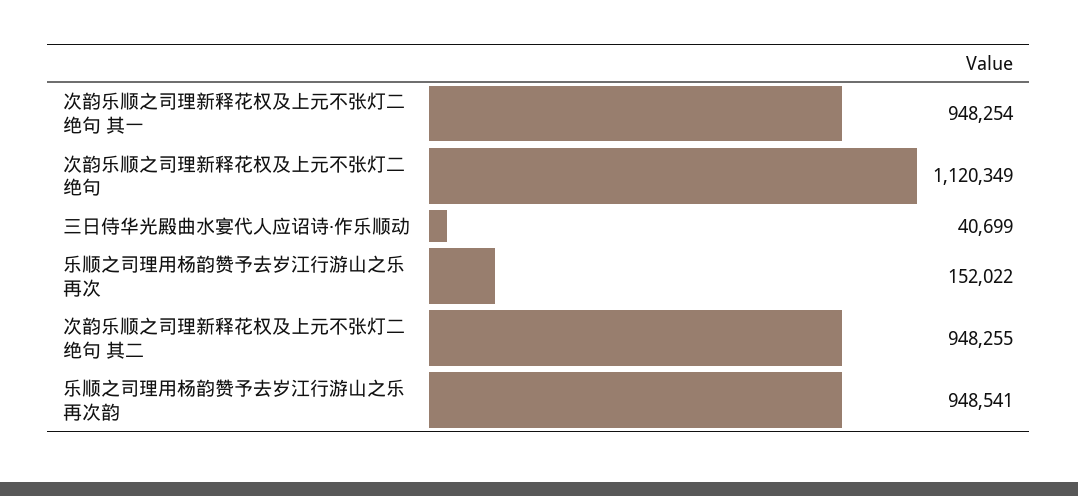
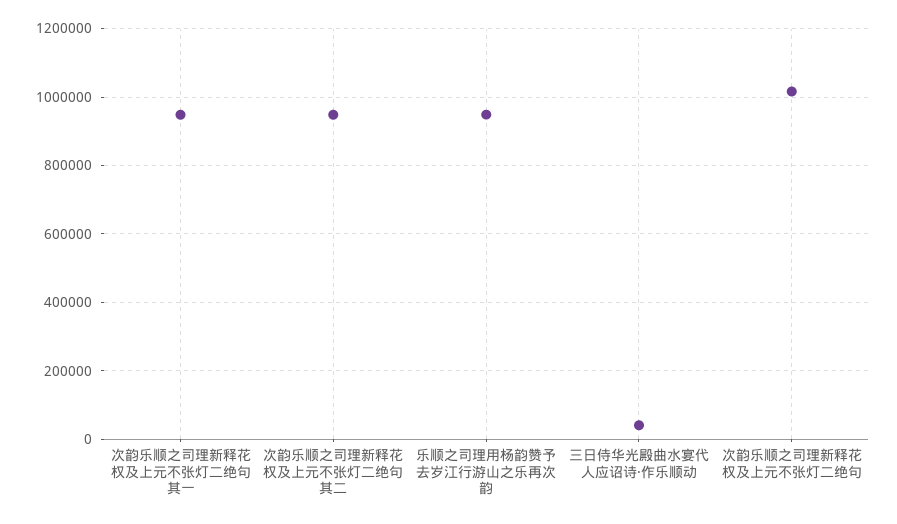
次韵乐顺之司理新释花权及上元不张灯二绝句: 1120349 -> 1020000
乐顺之司理用杨韵赞予去岁江行游山之乐再次: 152022 -> none

